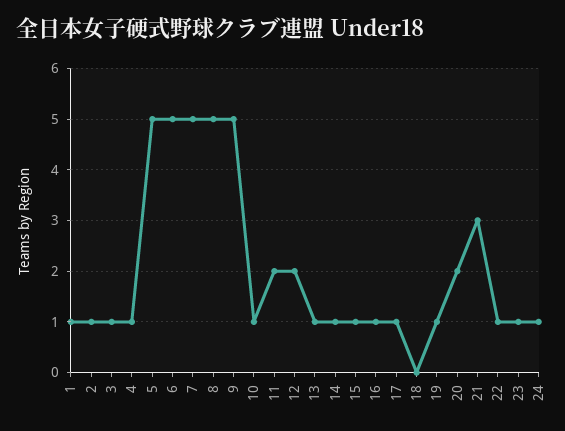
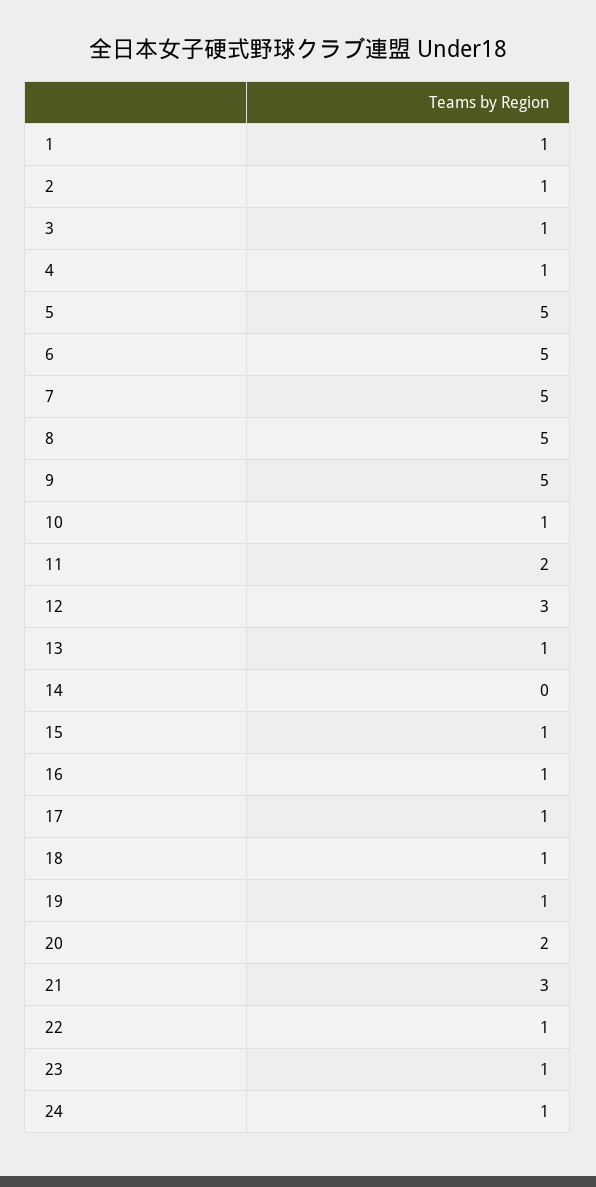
12: 2 -> 3
14: 1 -> 0
18: 0 -> 1

